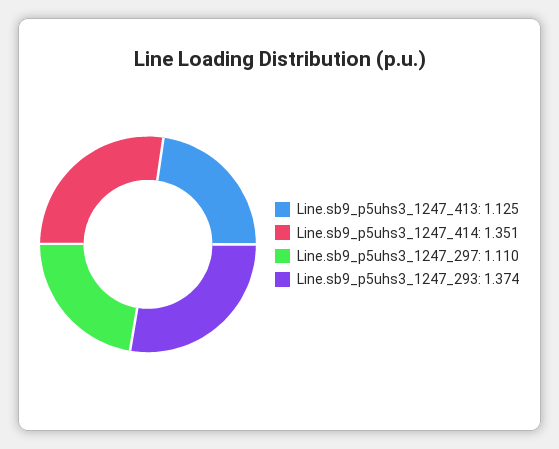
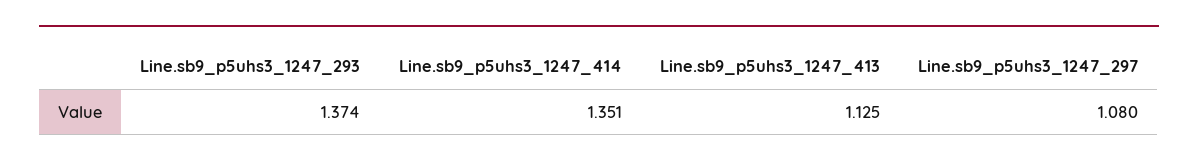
Line.sb9_p5uhs3_1247_297: 1.11 -> 1.08

